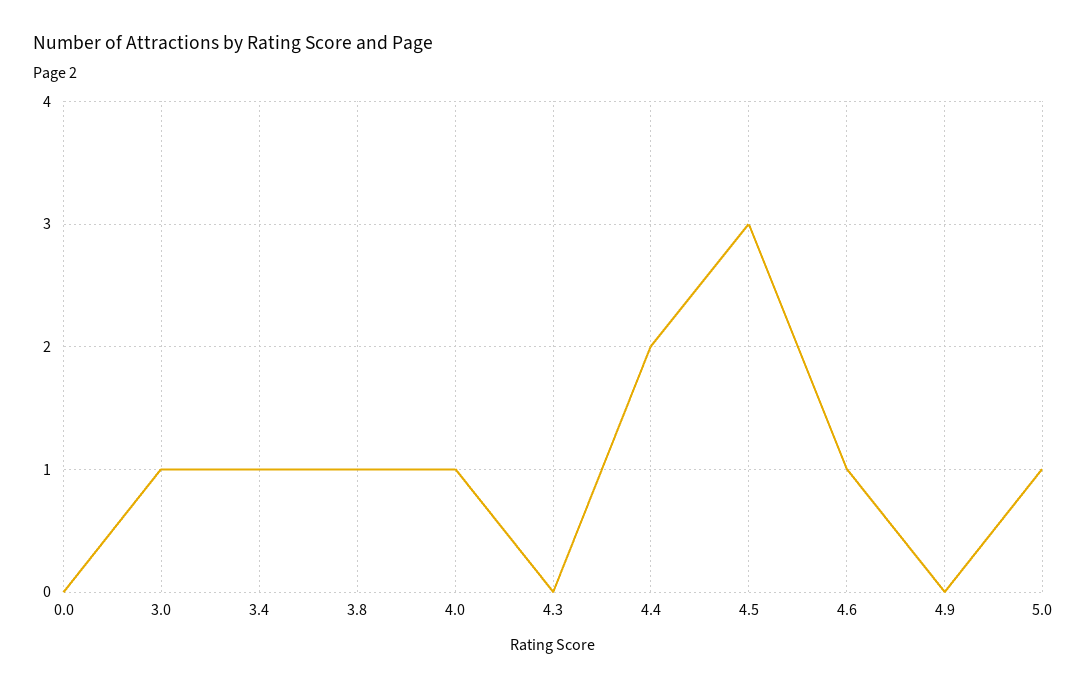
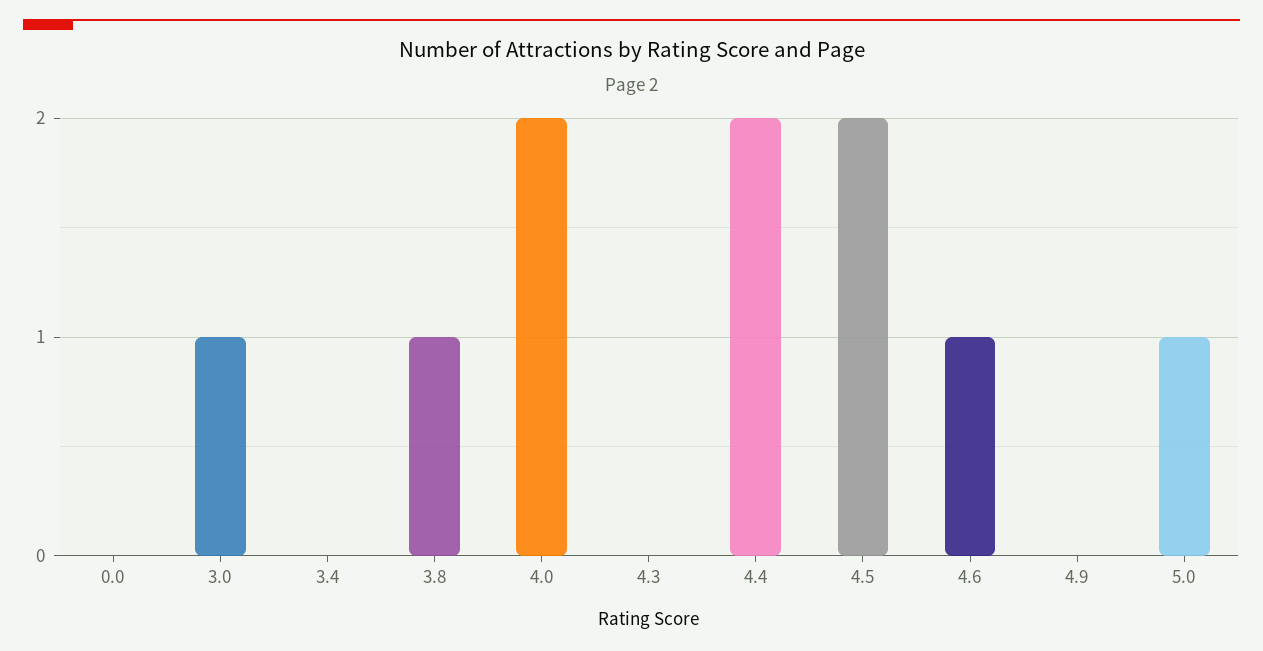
3.4: 1 -> 0
4.0: 1 -> 2
4.5: 3 -> 2

